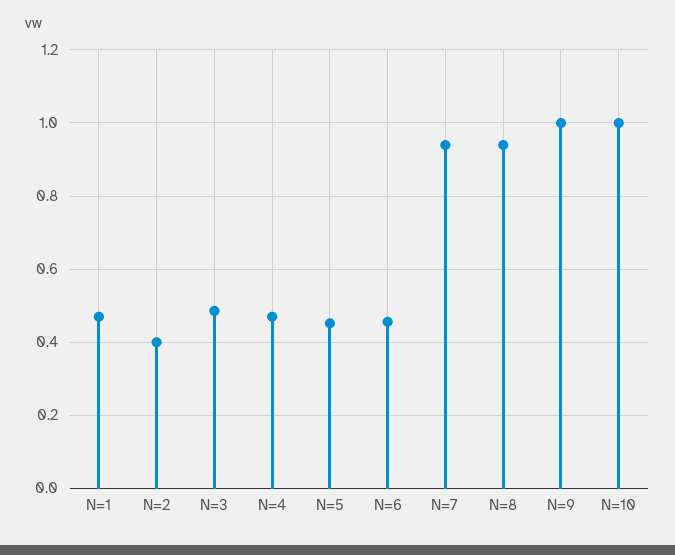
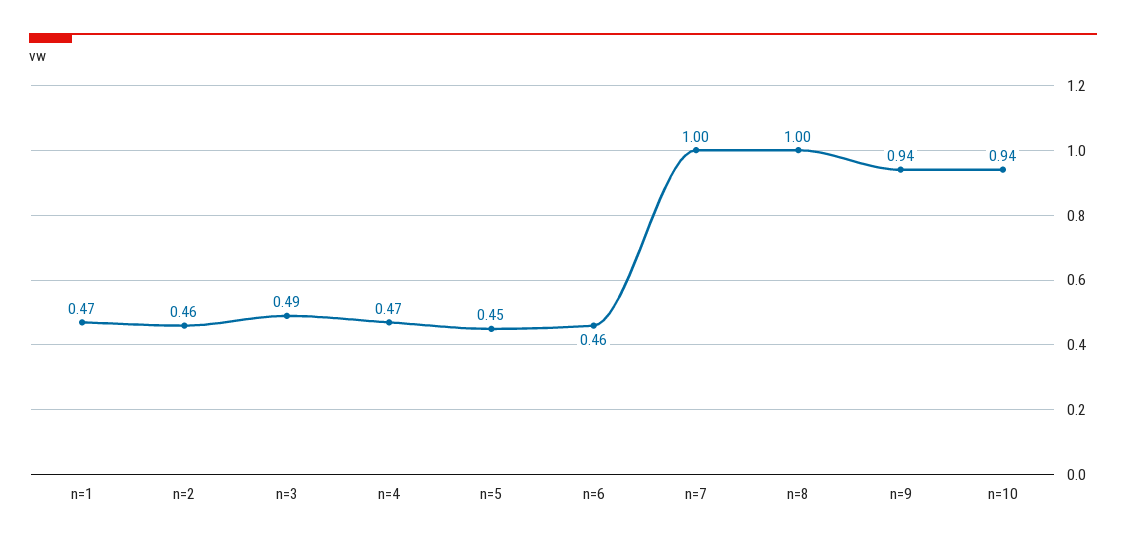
N=2: 0.4 -> 0.46
N=7: 0.94 -> 1
N=8: 0.94 -> 1
N=9: 1 -> 0.94
N=10: 1 -> 0.94

